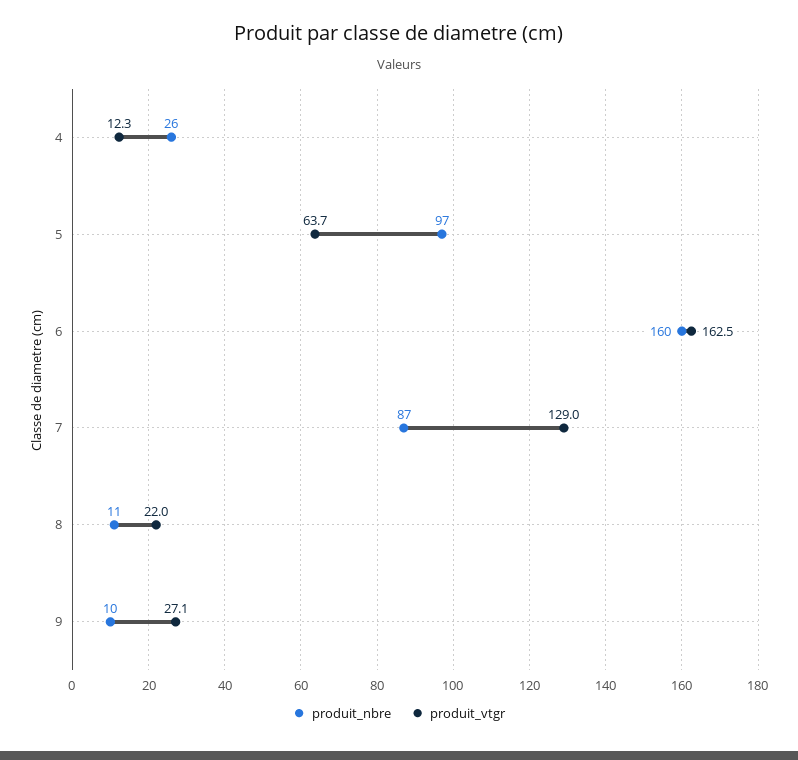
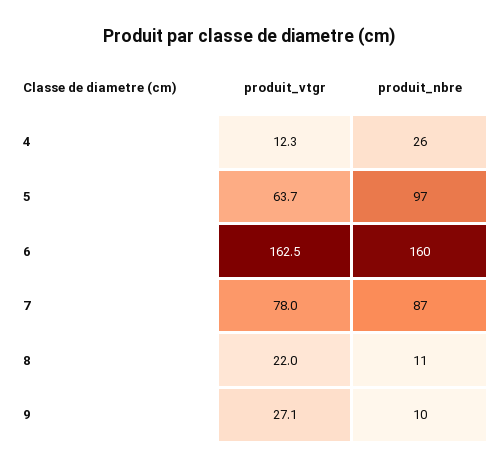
produit_vtgr, 7: 129 -> 78

